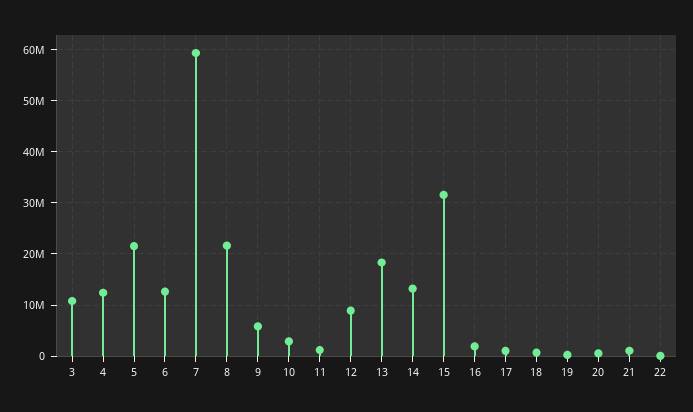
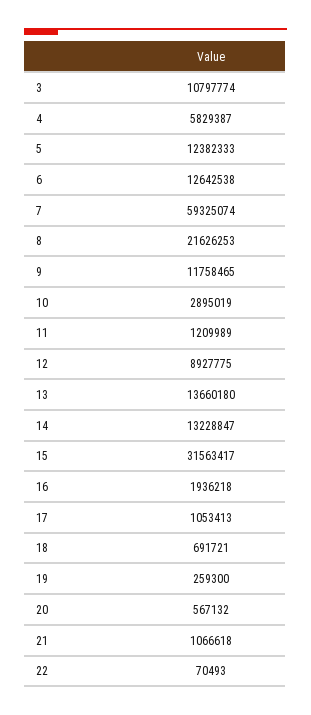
4: 12000000 -> 5829387
5: 22000000 -> 12382333
9: 6000000 -> 11758465
13: 18000000 -> 13660180

